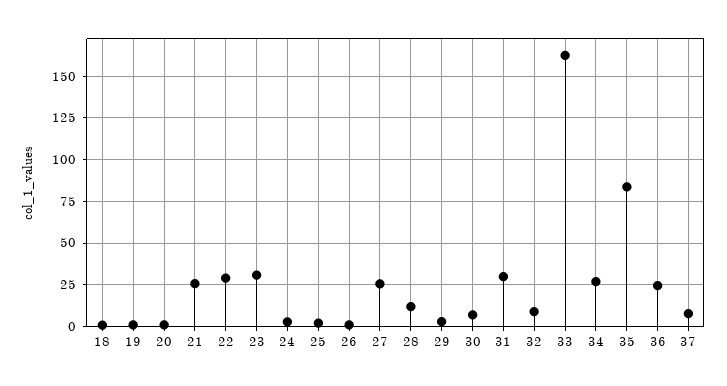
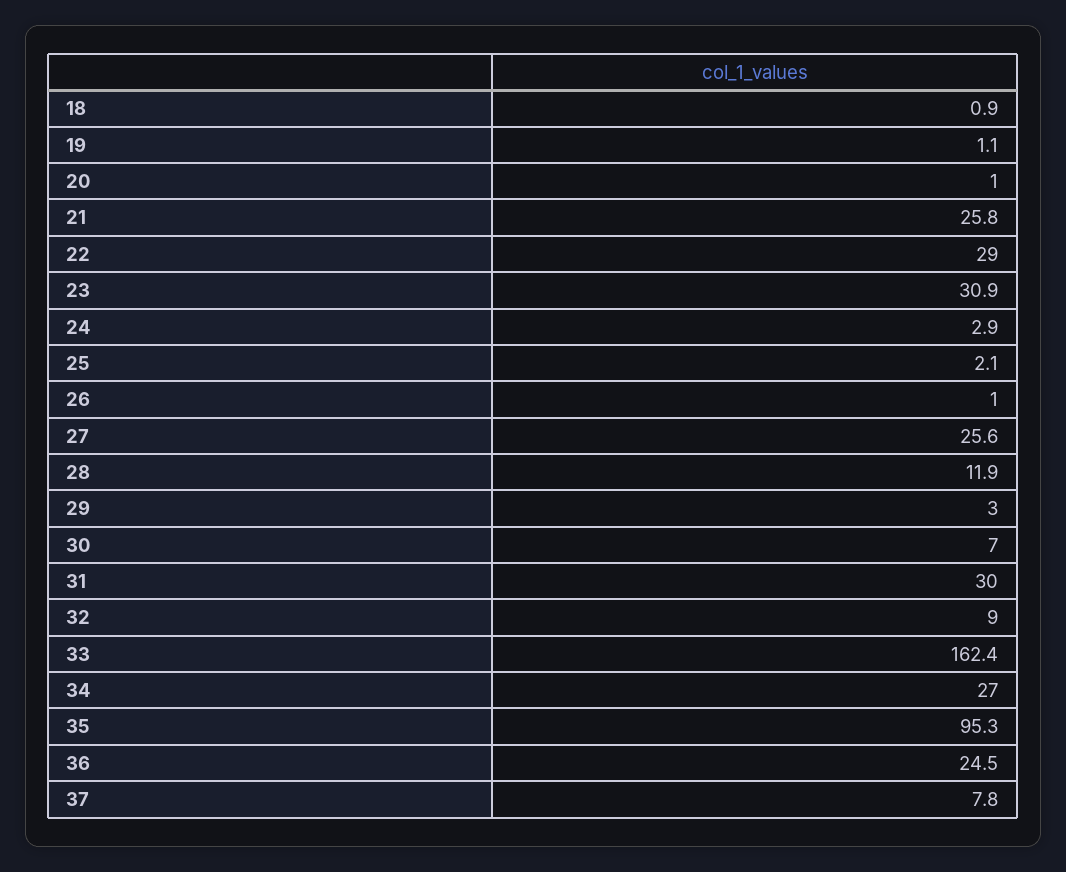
35: 85 -> 95.3

